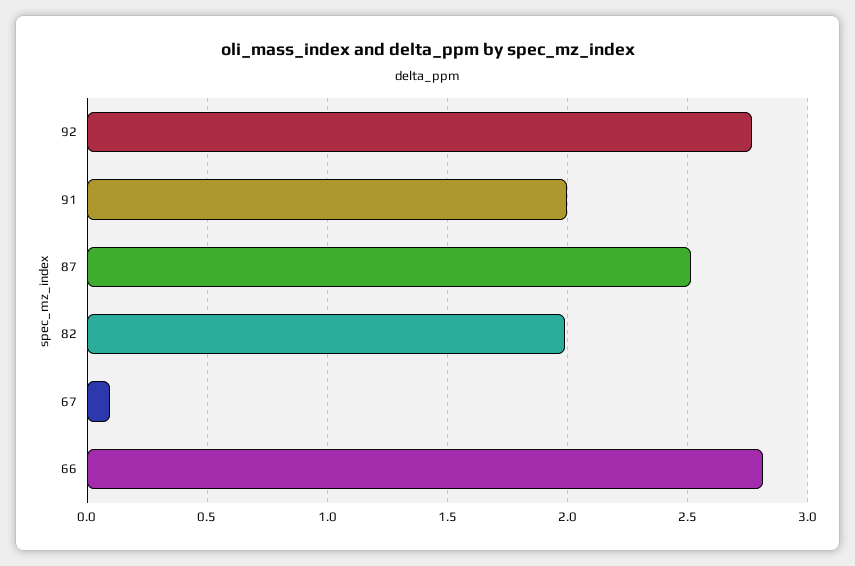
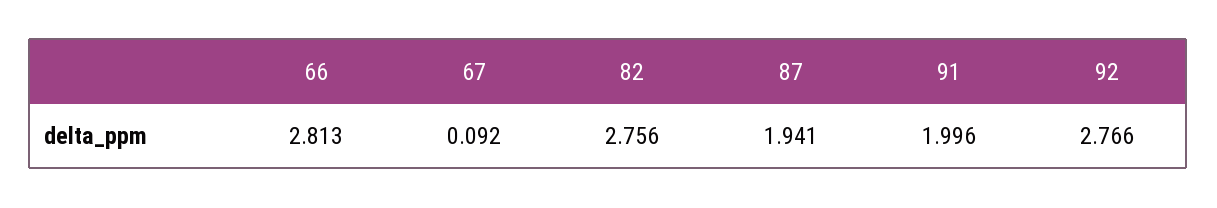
87: 2.5 -> 1.941
82: 2 -> 2.756

